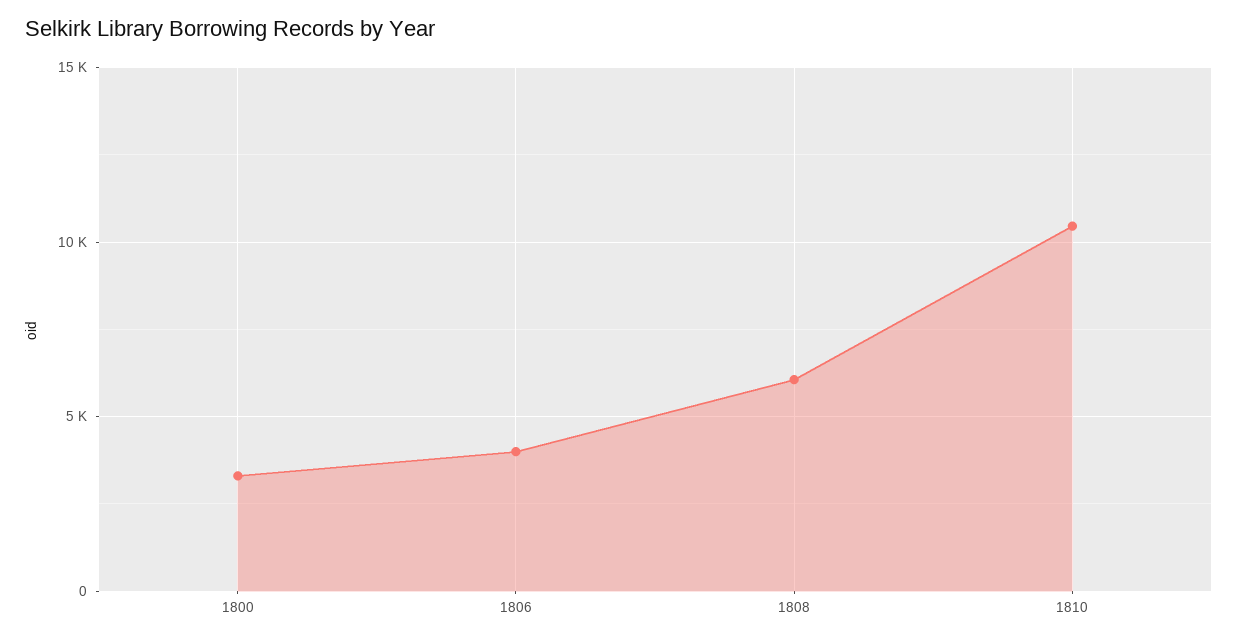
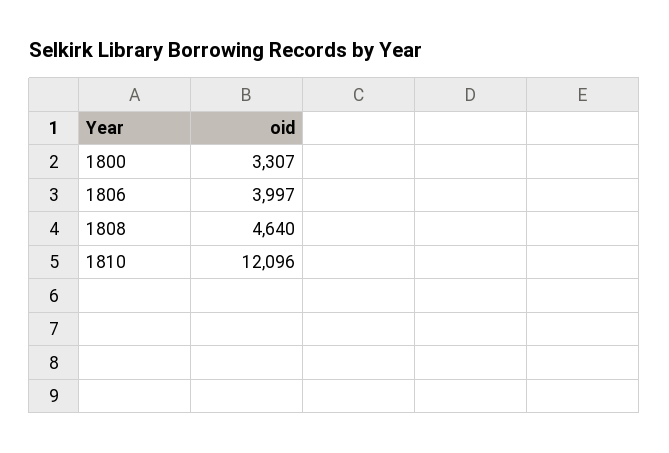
1808: 6000 -> 4640
1810: 10500 -> 12096

